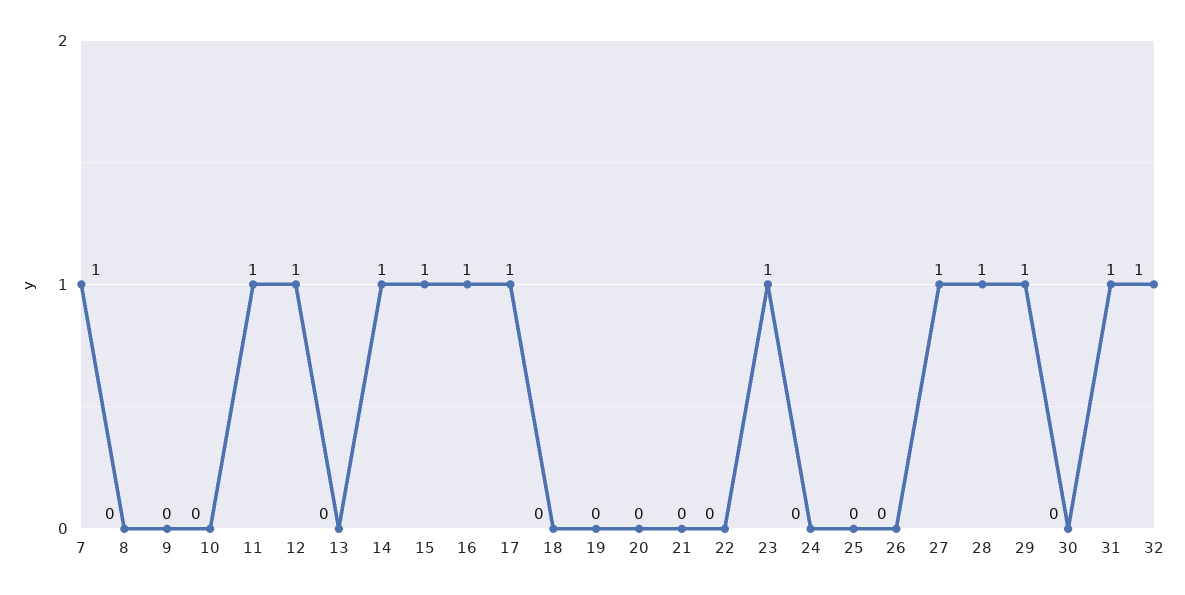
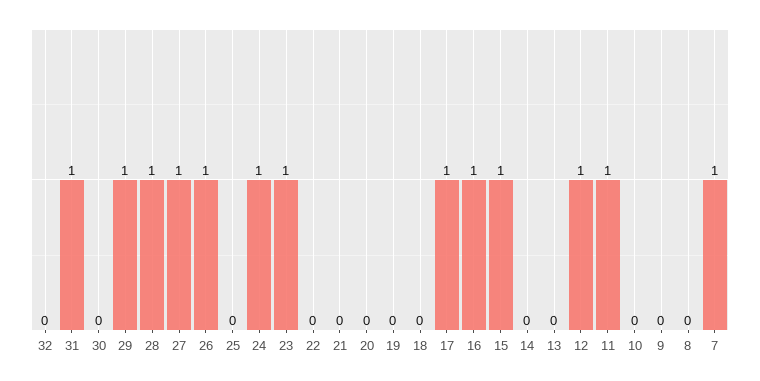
14: 1 -> 0
24: 0 -> 1
26: 0 -> 1
32: 1 -> 0

